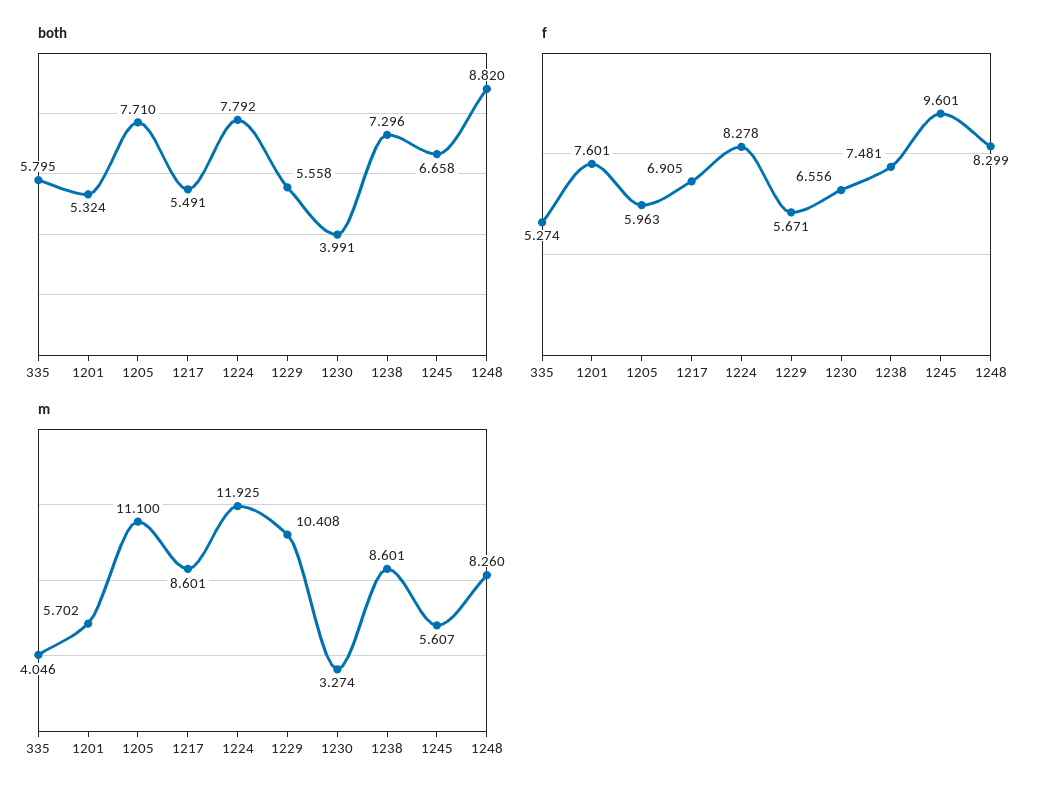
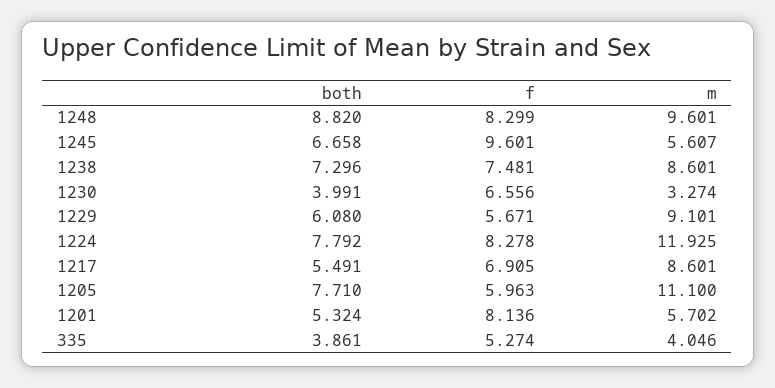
both, 335: 5.795 -> 3.861
both, 1229: 5.558 -> 6.08
f, 1201: 7.601 -> 8.136
m, 1229: 10.408 -> 9.101
m, 1248: 8.26 -> 9.601

